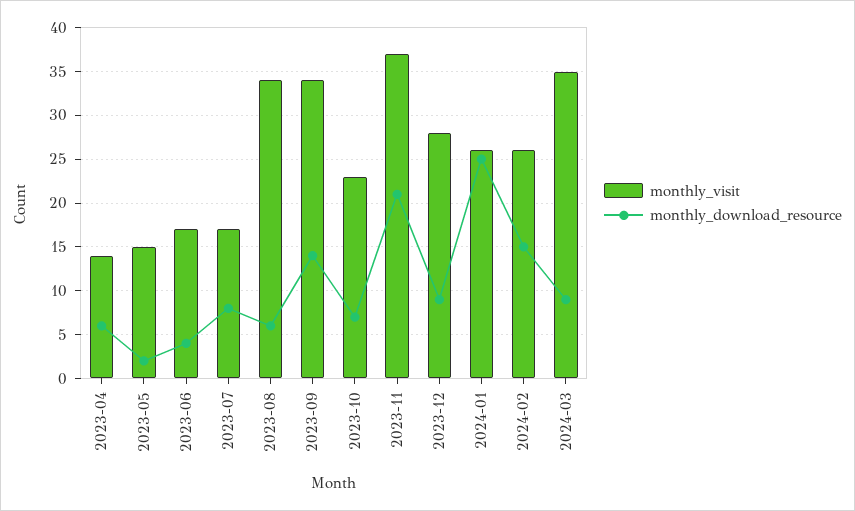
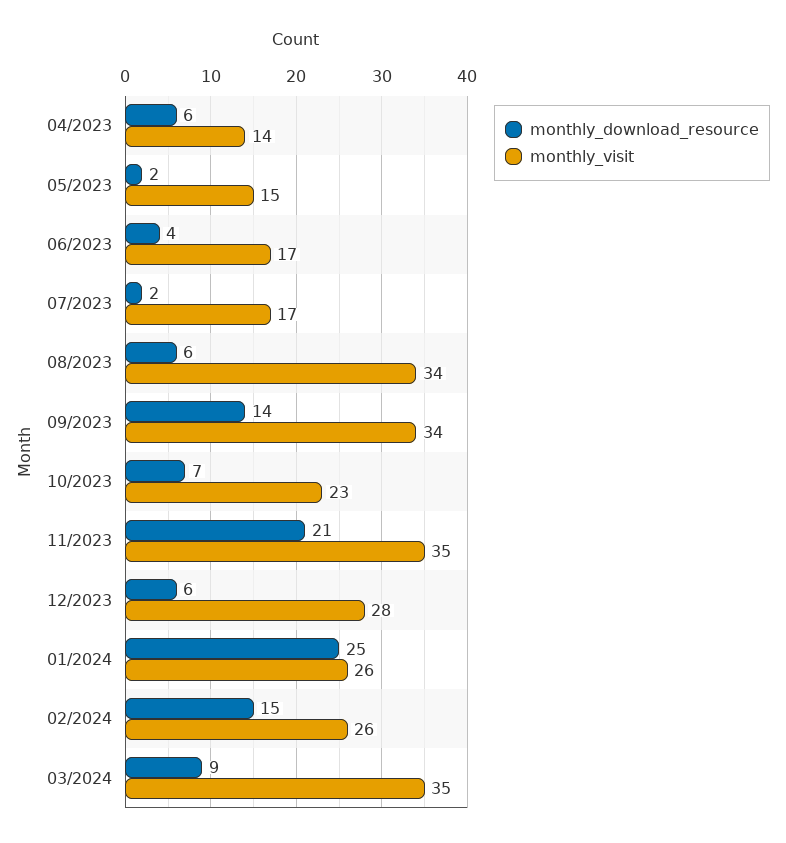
monthly_download_resource, 2023-07: 8 -> 2
monthly_visit, 2023-11: 37 -> 35
monthly_download_resource, 2023-12: 9 -> 6

